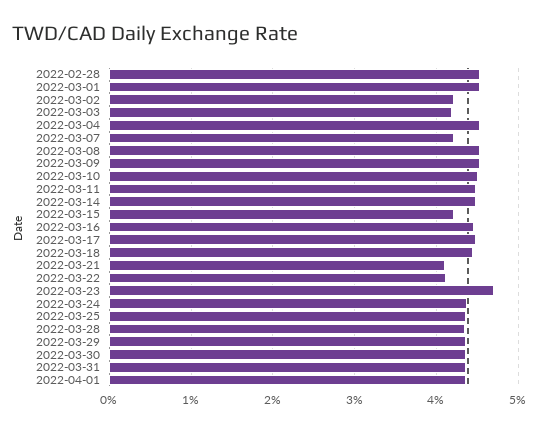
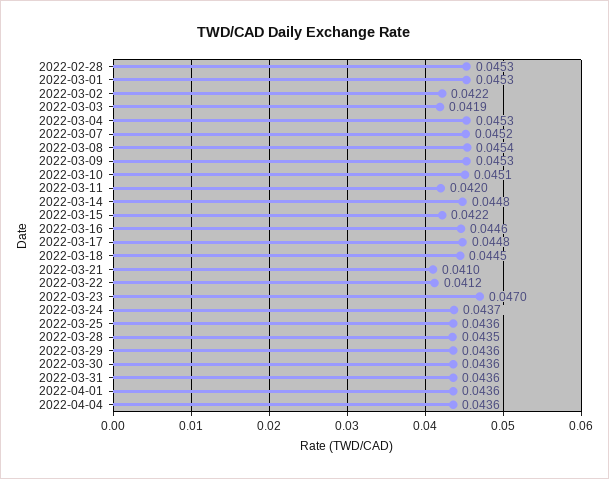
2022-03-07: 0.042 -> 0.0452
2022-03-11: 0.045 -> 0.042
2022-04-04: none -> 0.0436

